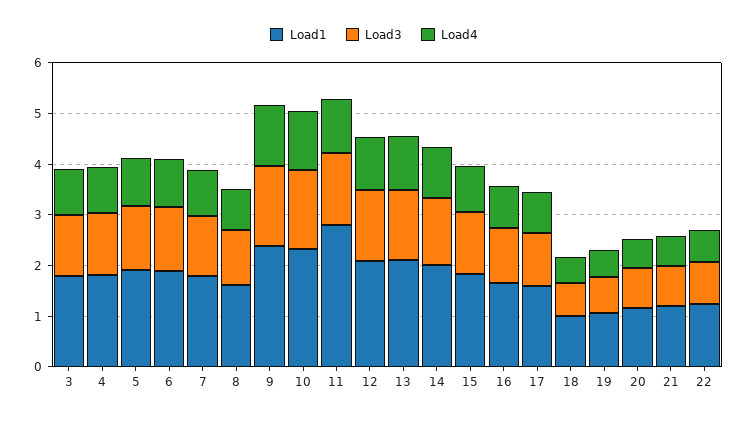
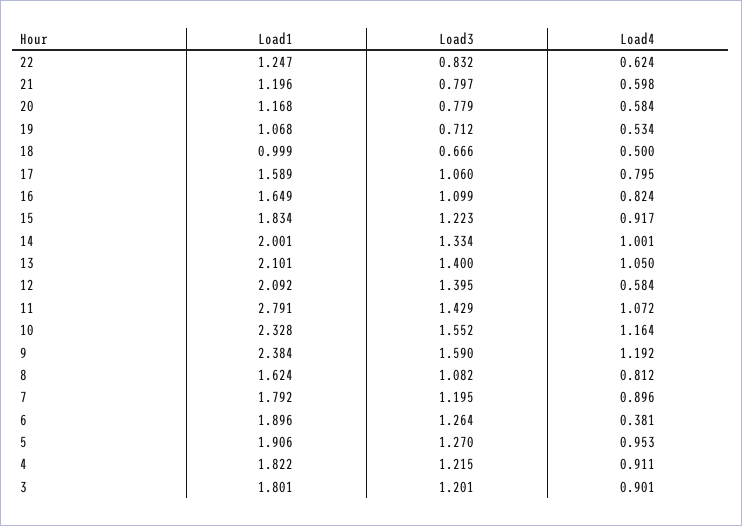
Load4, 6: 1 -> 0.381
Load4, 12: 1 -> 0.584

